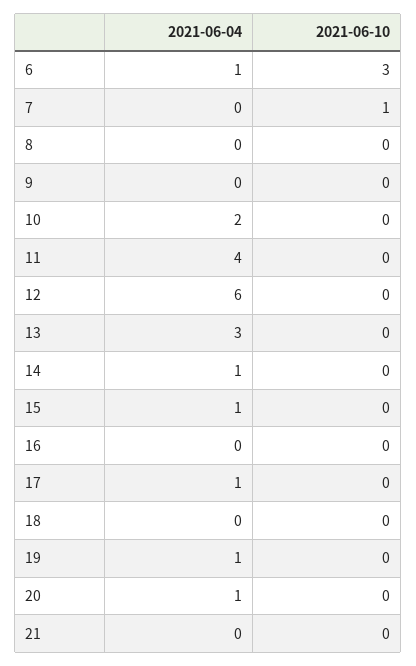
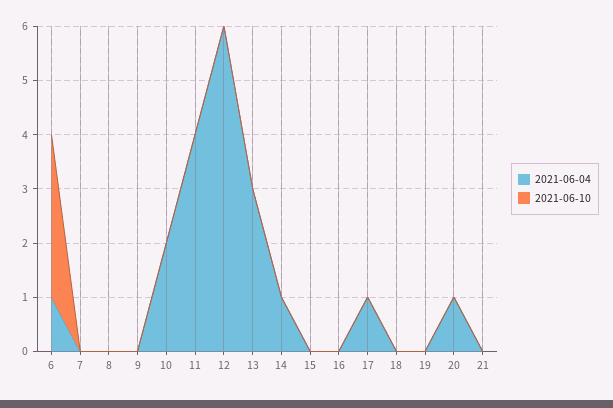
2021-06-10, 7: 1 -> 0
2021-06-04, 15: 1 -> 0
2021-06-04, 19: 1 -> 0

